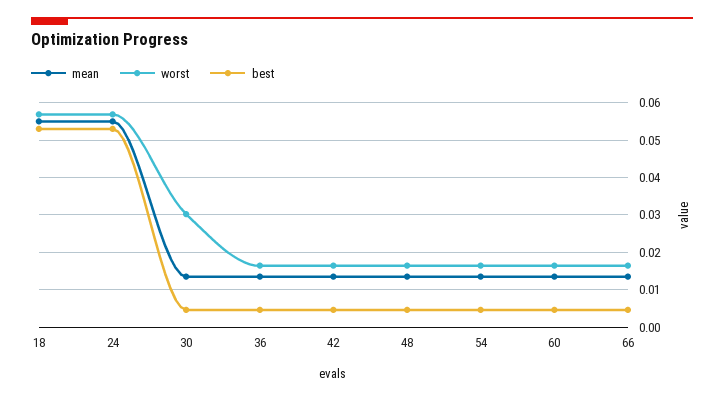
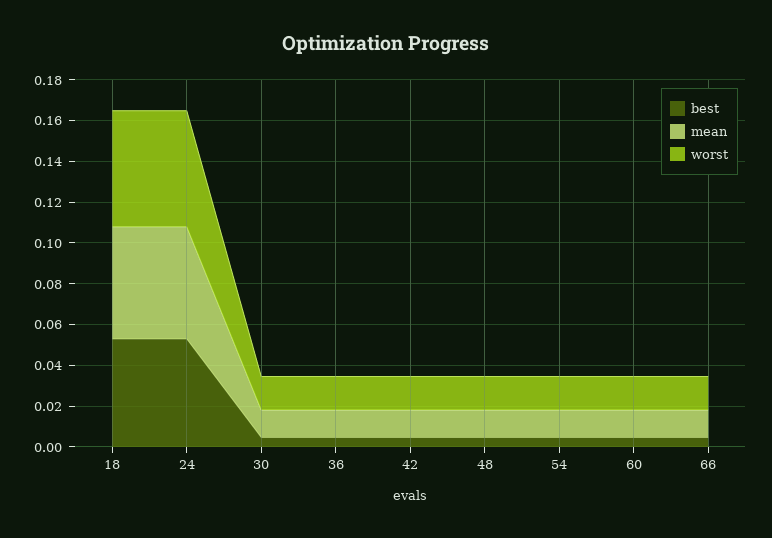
worst, 30: 0.03 -> 0.015

